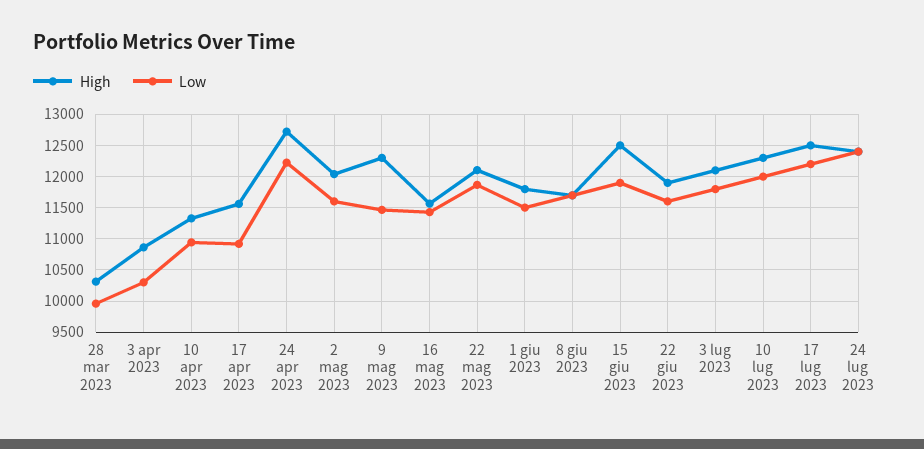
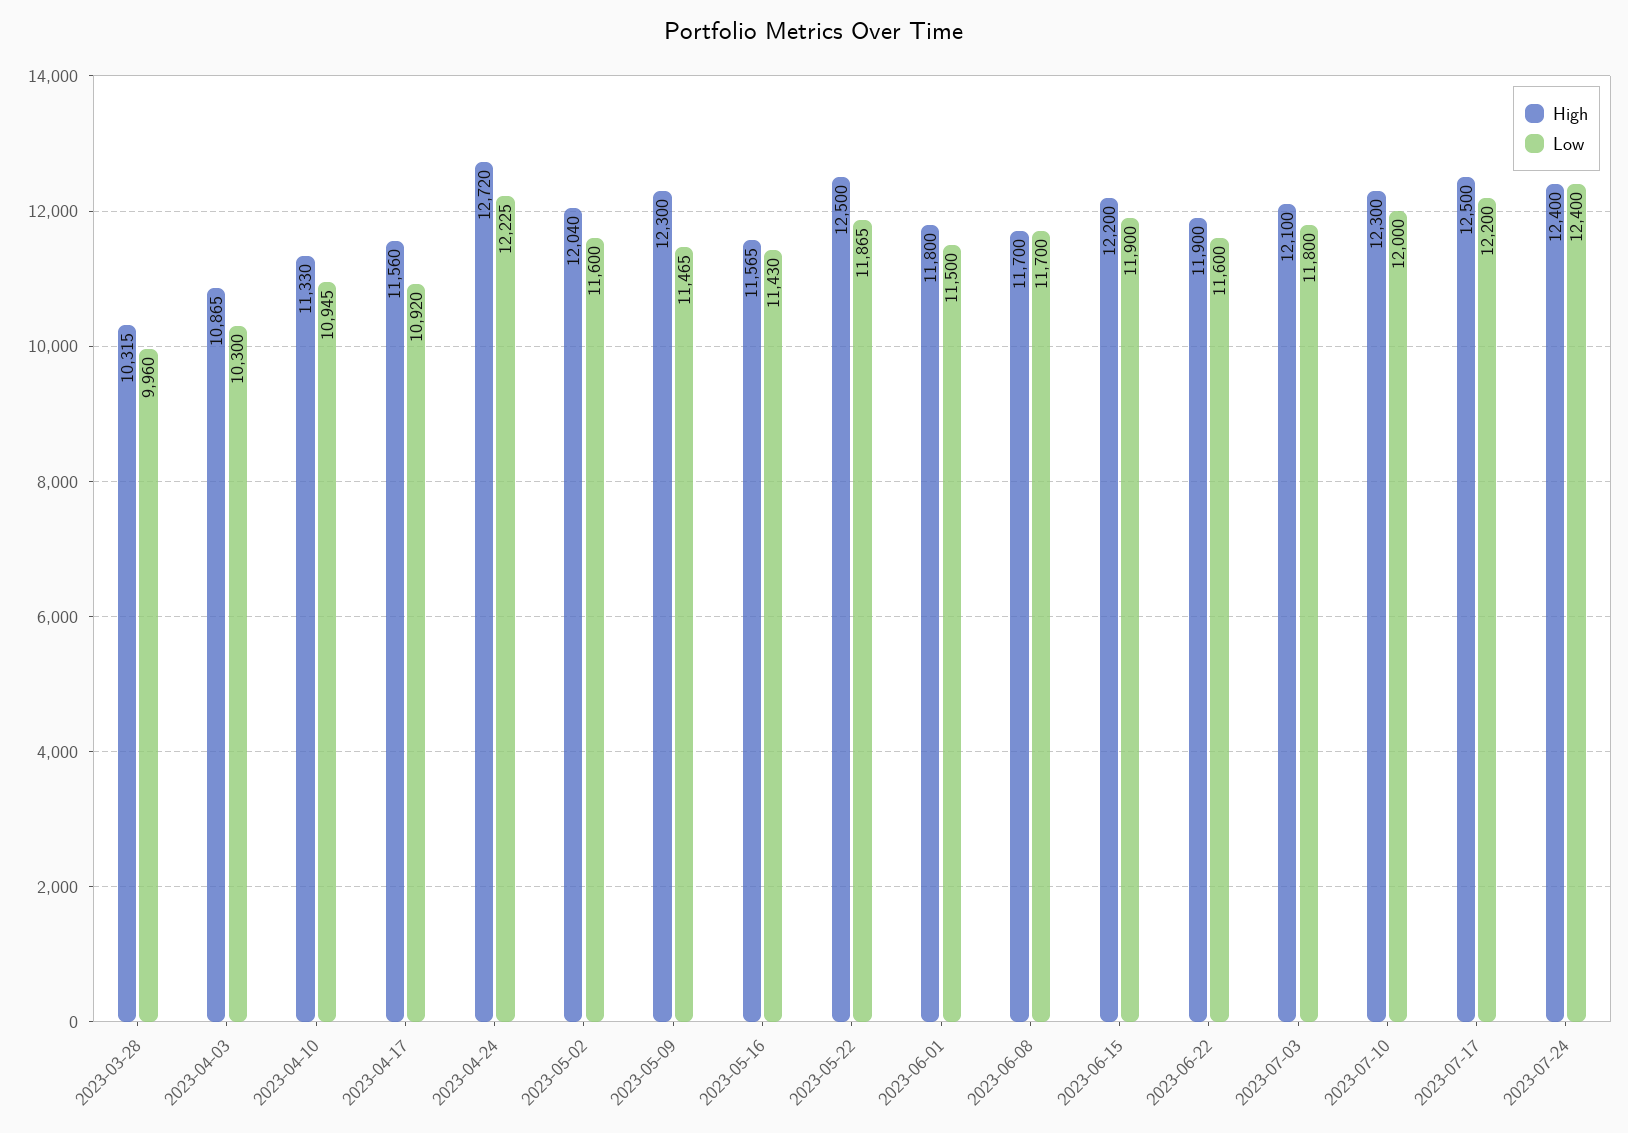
High, 22 mag 2023: 12100 -> 12500
High, 15 giu 2023: 12500 -> 12200

